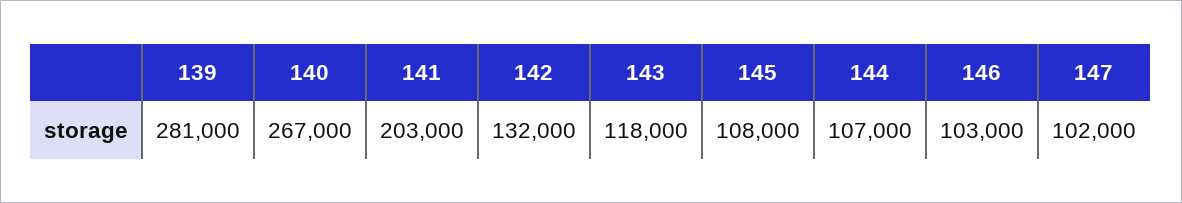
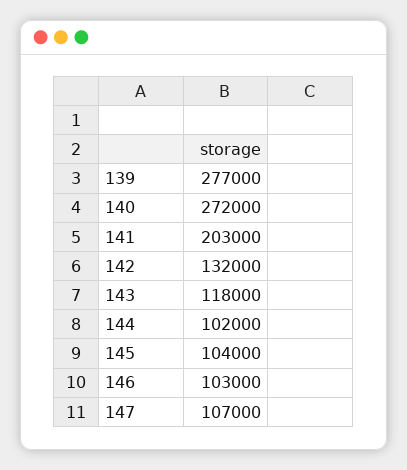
139: 281000 -> 277000
140: 267000 -> 272000
145: 108000 -> 104000
144: 107000 -> 102000
147: 102000 -> 107000

